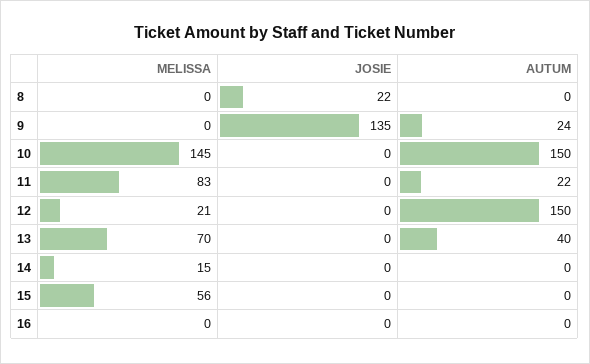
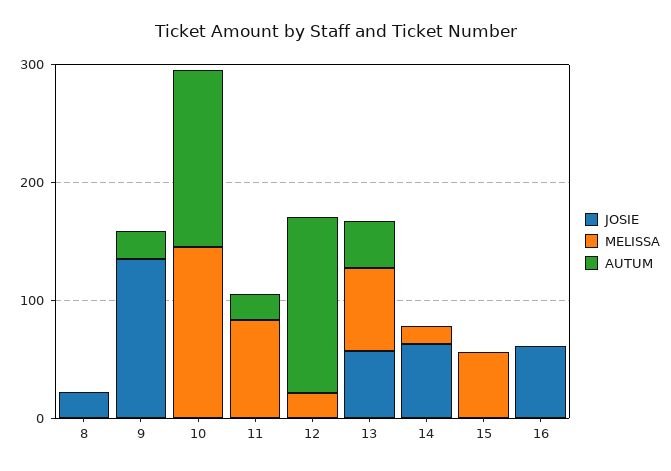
JOSIE, 13: 0 -> 60
JOSIE, 14: 0 -> 60
JOSIE, 16: 0 -> 60

